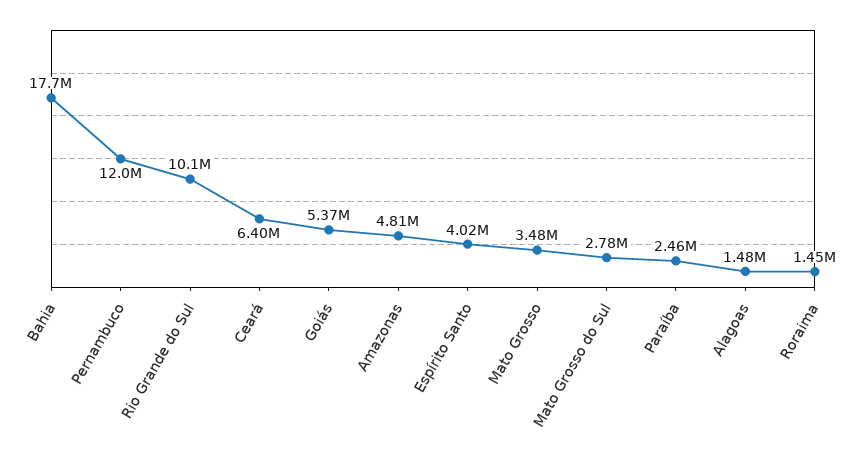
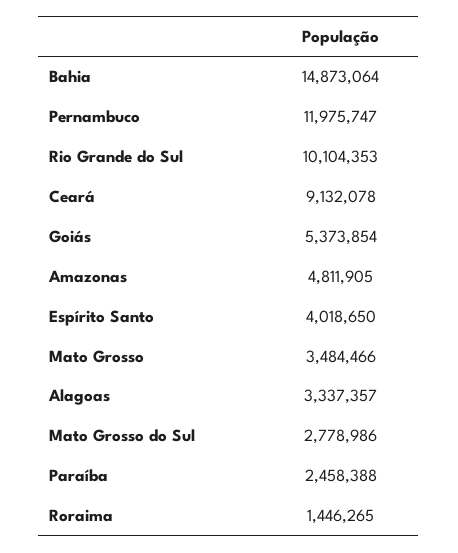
Bahia: 17700000 -> 14873064
Ceará: 6400000 -> 9132078
Alagoas: 1480000 -> 3337357

